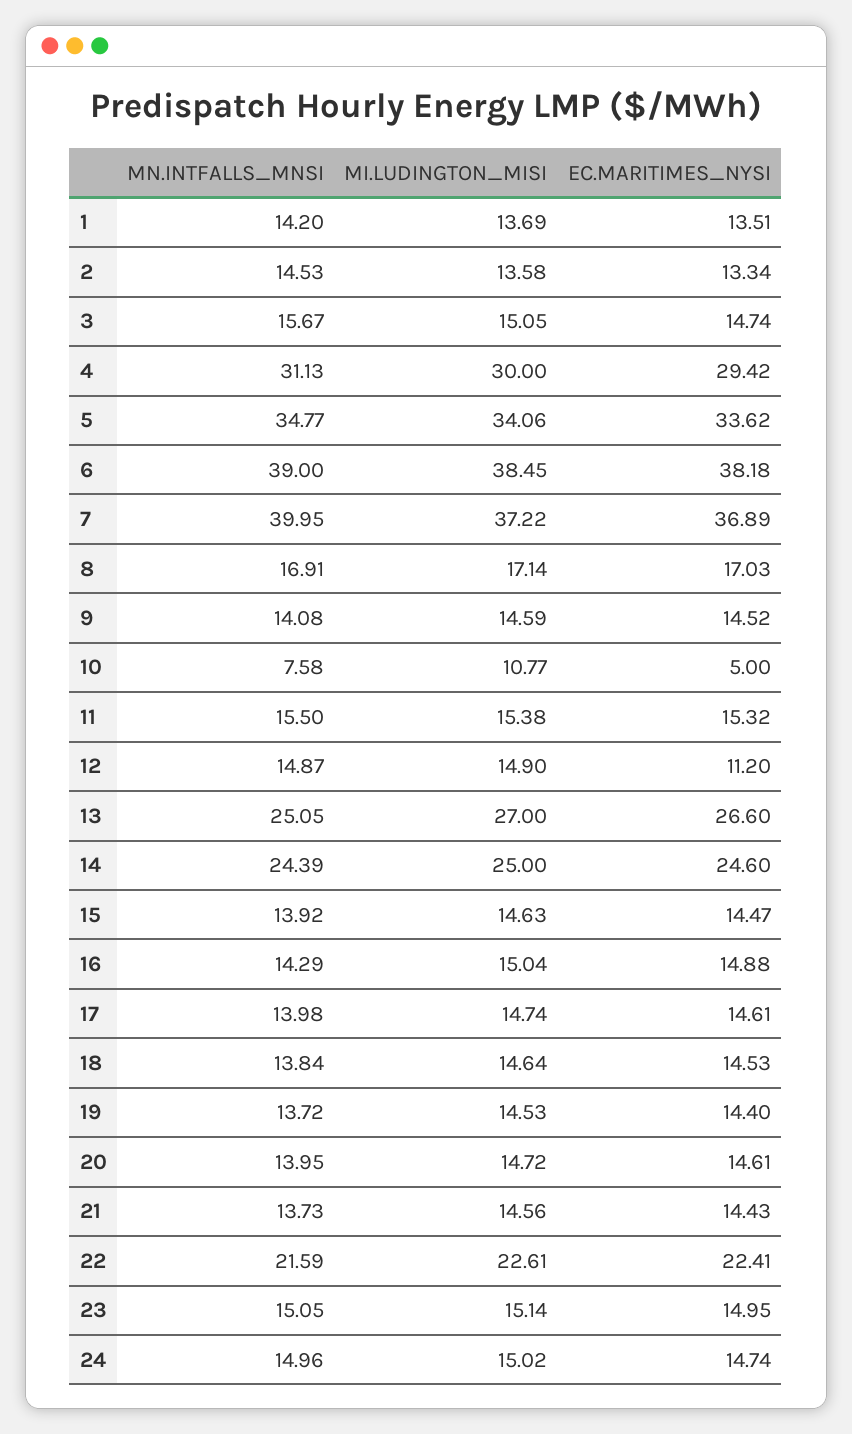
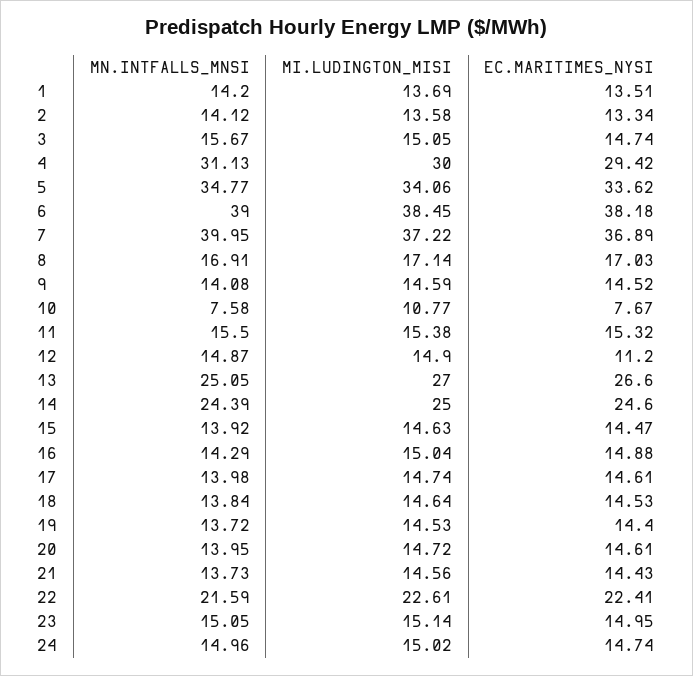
MN.INTFALLS_MNSI, 2: 14.53 -> 14.12
EC.MARITIMES_NYSI, 10: 5 -> 7.67

